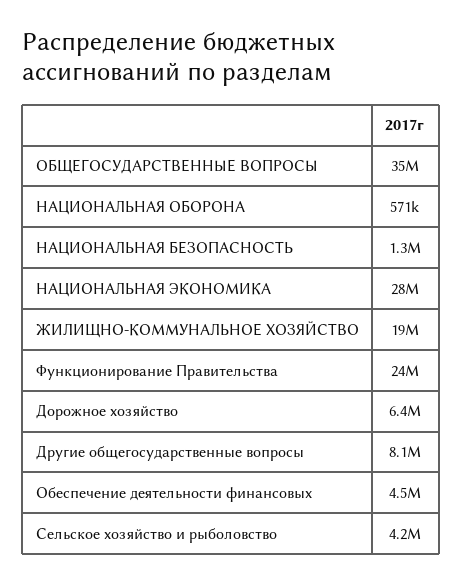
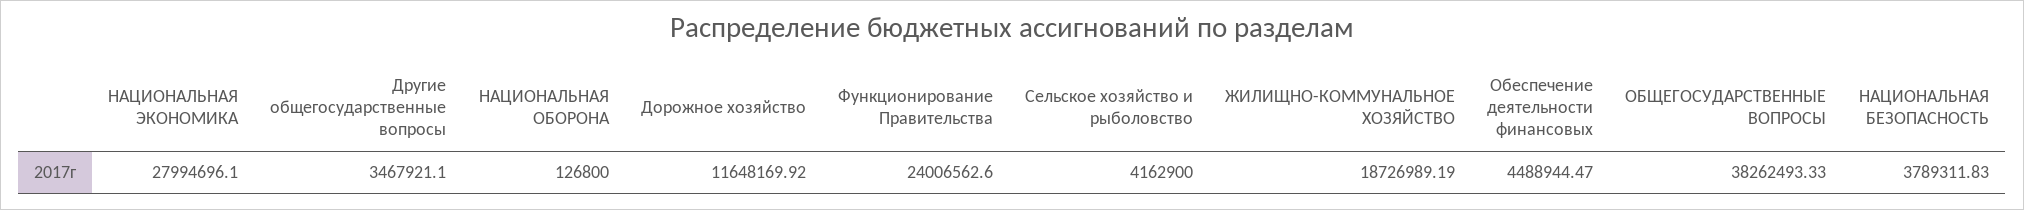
ОБЩЕГОСУДАРСТВЕННЫЕ ВОПРОСЫ: 35000000 -> 38262493.33
НАЦИОНАЛЬНАЯ ОБОРОНА: 571000 -> 126800
НАЦИОНАЛЬНАЯ БЕЗОПАСНОСТЬ: 1300000 -> 3789311.83
Дорожное хозяйство: 6400000 -> 11648169.92
Другие общегосударственные вопросы: 8100000 -> 3467921.1

